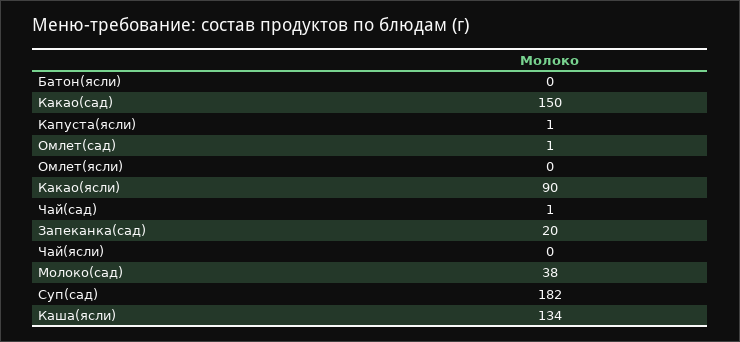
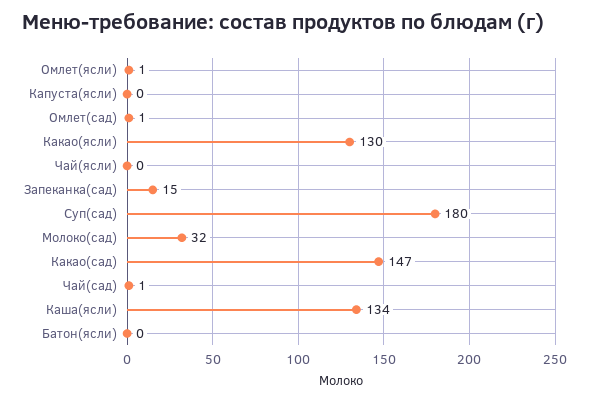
Какао(сад): 150 -> 147
Капуста(ясли): 1 -> 0
Омлет(ясли): 0 -> 1
Какао(ясли): 90 -> 130
Запеканка(сад): 20 -> 15
Молоко(сад): 38 -> 32
Суп(сад): 182 -> 180

